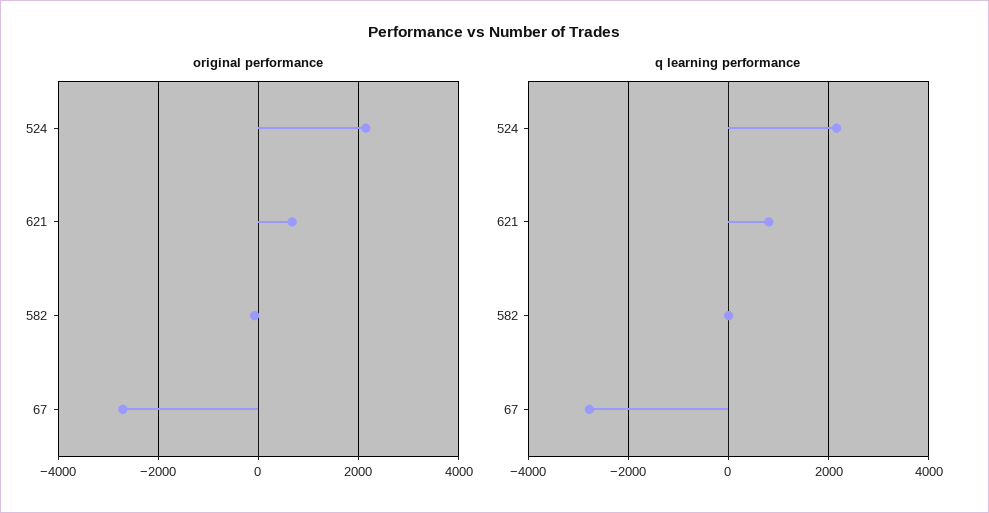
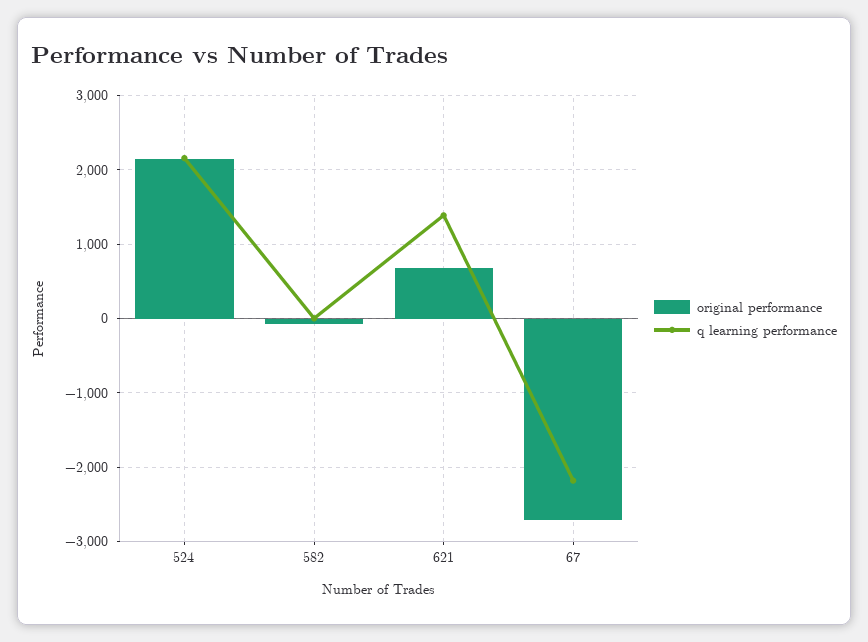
q learning performance, 621: 800 -> 1400
q learning performance, 67: -2800 -> -2200

